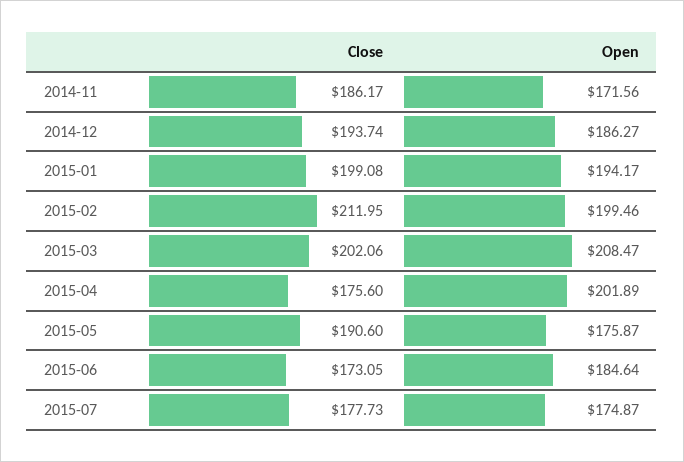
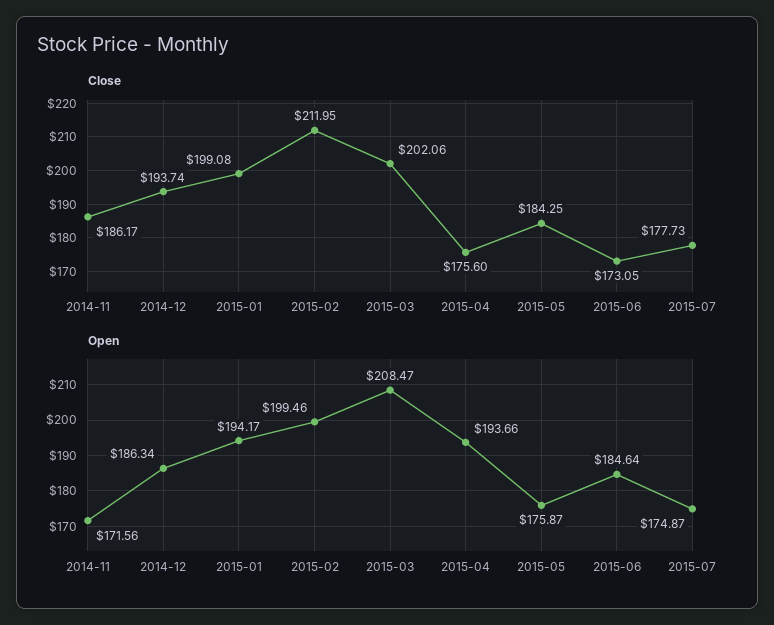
Open, 2014-12: 186.27 -> 186.34
Open, 2015-04: 201.89 -> 193.66
Close, 2015-05: 190.6 -> 184.25

